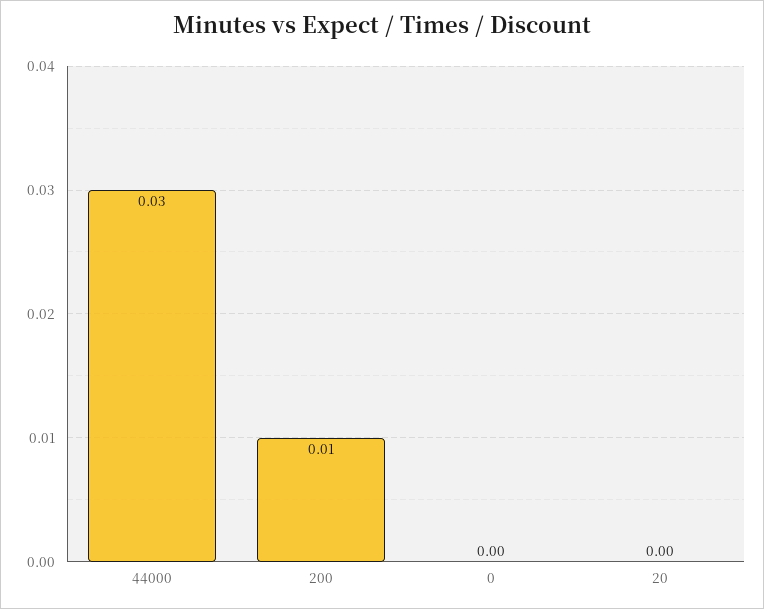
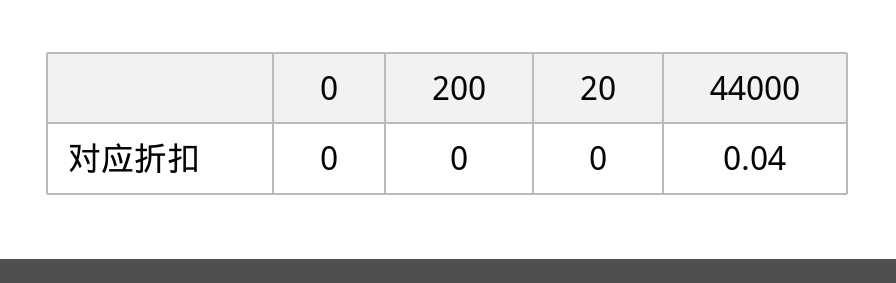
44000: 0.03 -> 0.04
200: 0.01 -> 0

